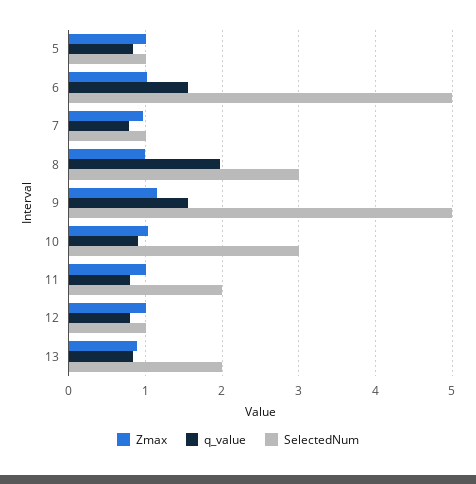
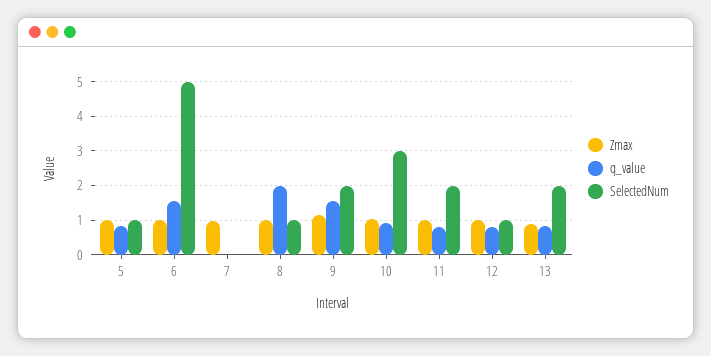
q_value, 7: 0.8 -> 0
SelectedNum, 7: 1 -> 0
SelectedNum, 8: 3 -> 1
SelectedNum, 9: 5 -> 2

